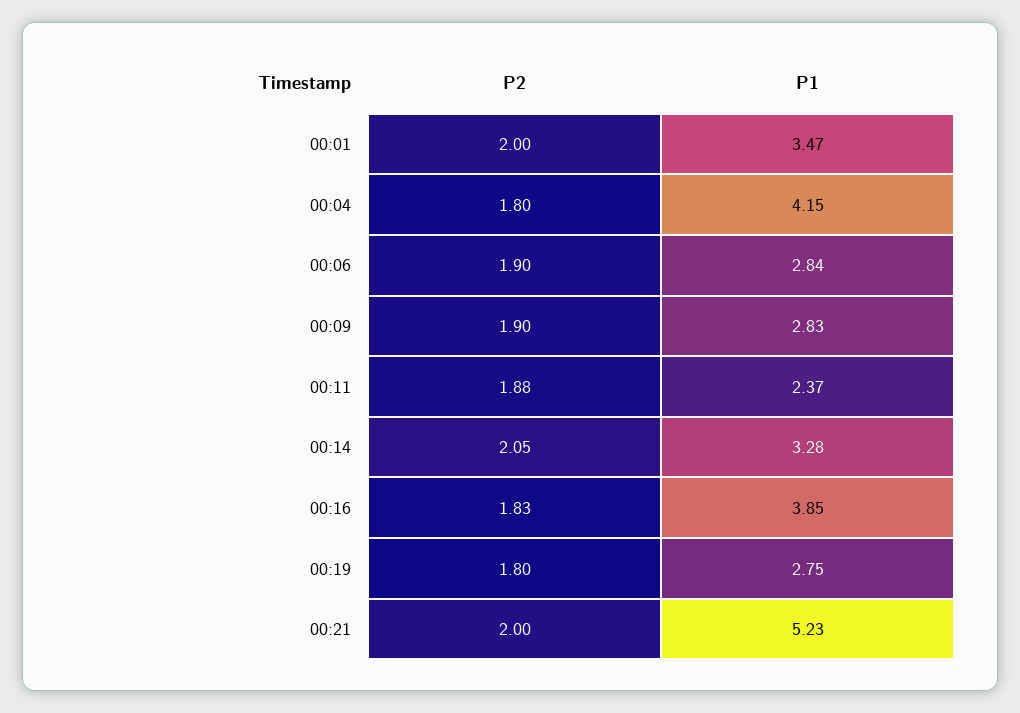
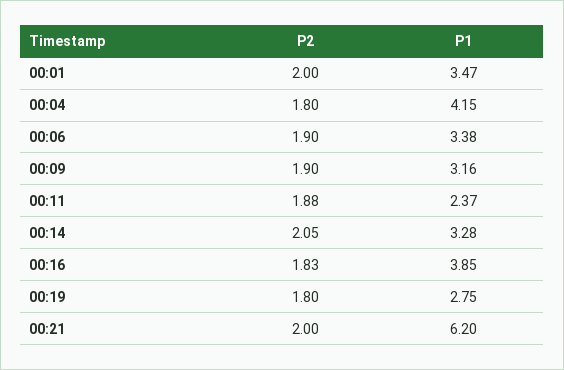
P1, 00:06: 2.84 -> 3.38
P1, 00:09: 2.83 -> 3.16
P1, 00:21: 5.23 -> 6.2

